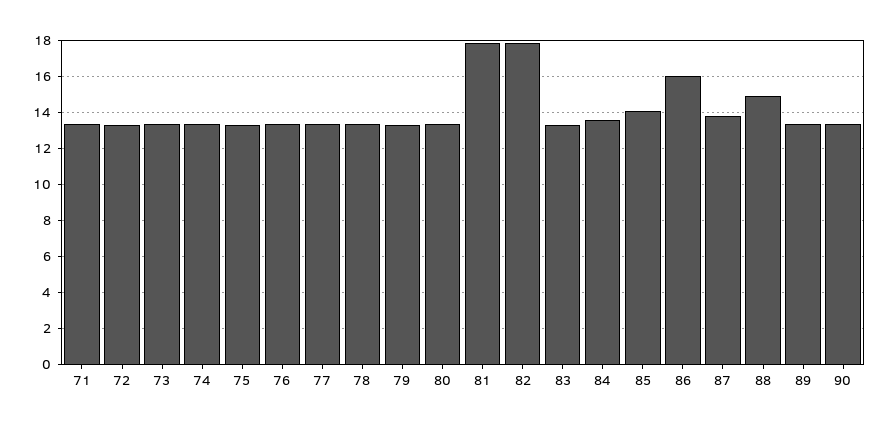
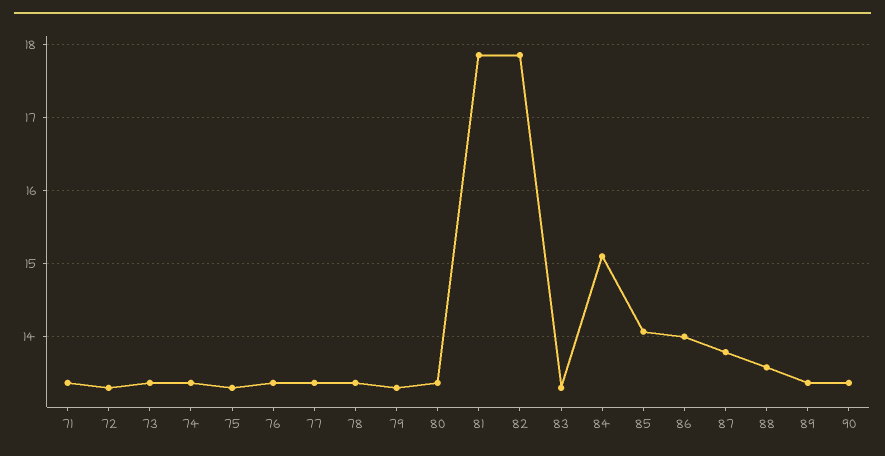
84: 13.5 -> 15.1
86: 16 -> 14
88: 15 -> 13.6

